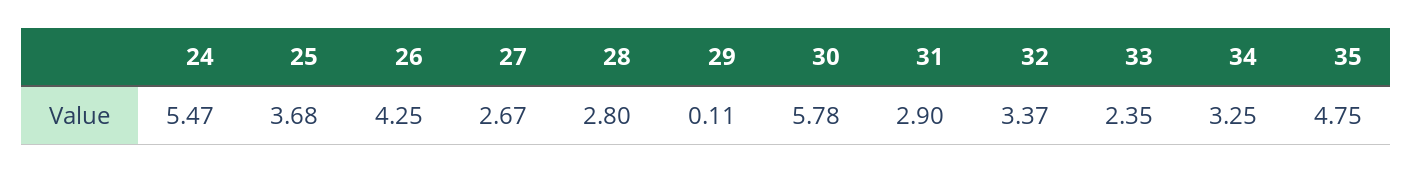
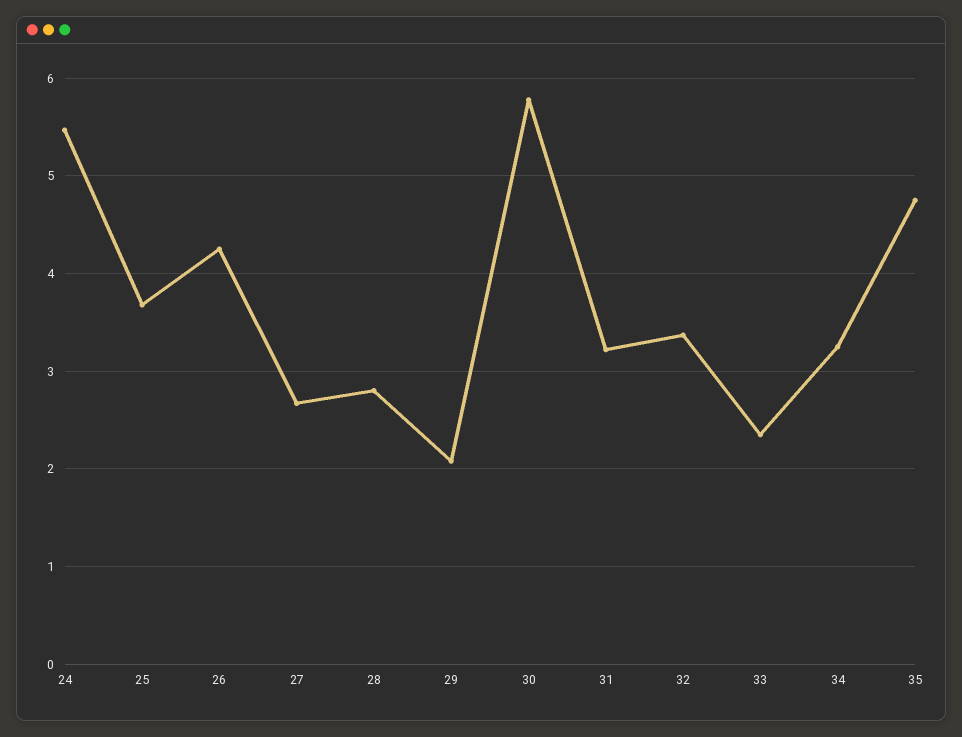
29: 0.11 -> 2.1
31: 2.9 -> 3.2

